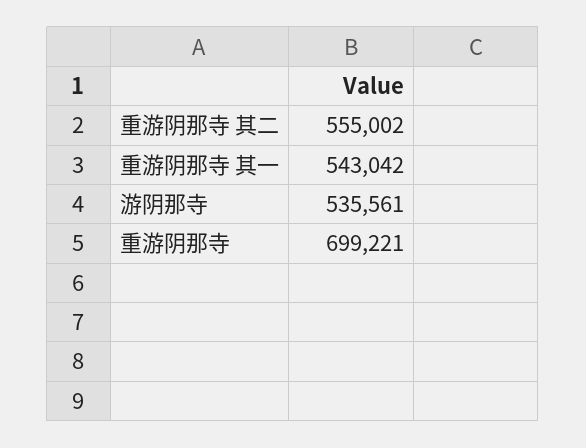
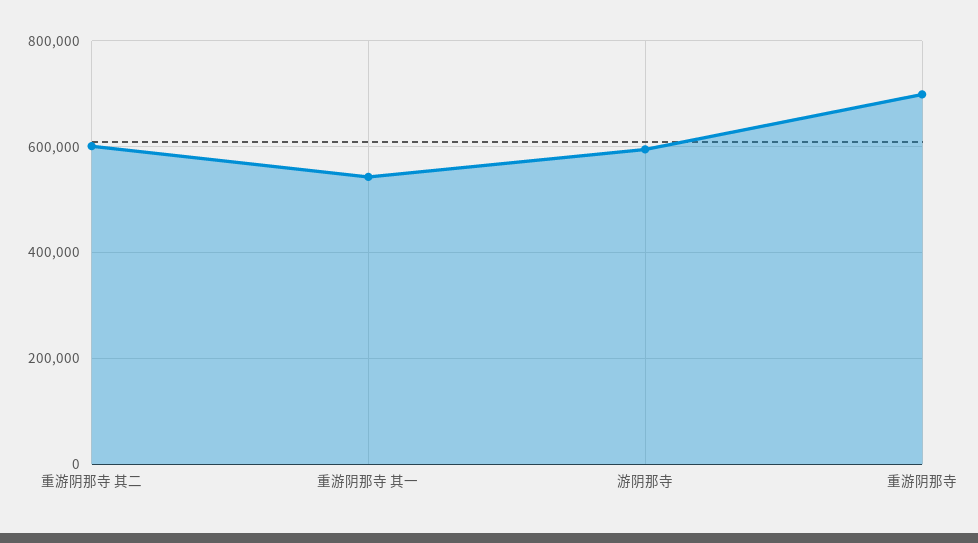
重游阴那寺 其二: 555002 -> 600000
游阴那寺: 535561 -> 600000

